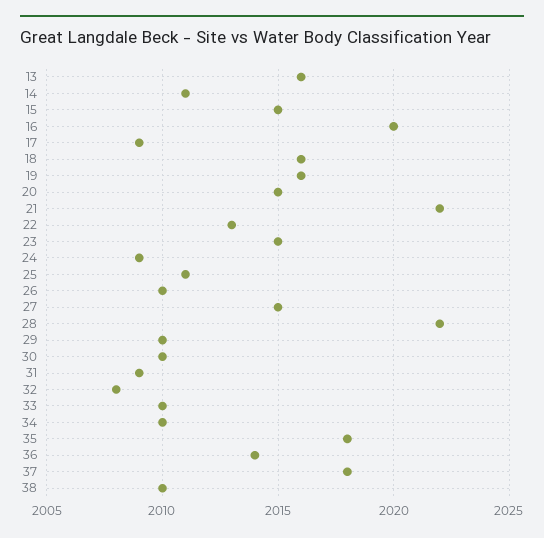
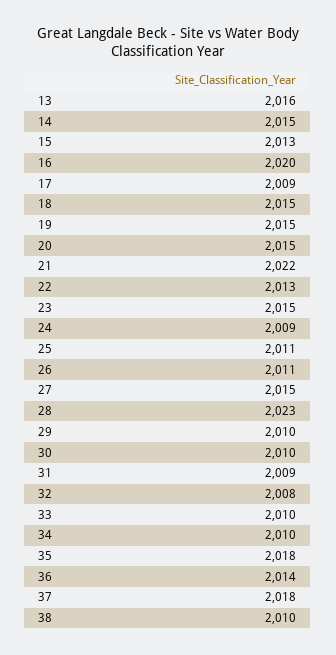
14: 2011 -> 2015
15: 2015 -> 2013
18: 2016 -> 2015
19: 2016 -> 2015
26: 2010 -> 2011
28: 2022 -> 2023

